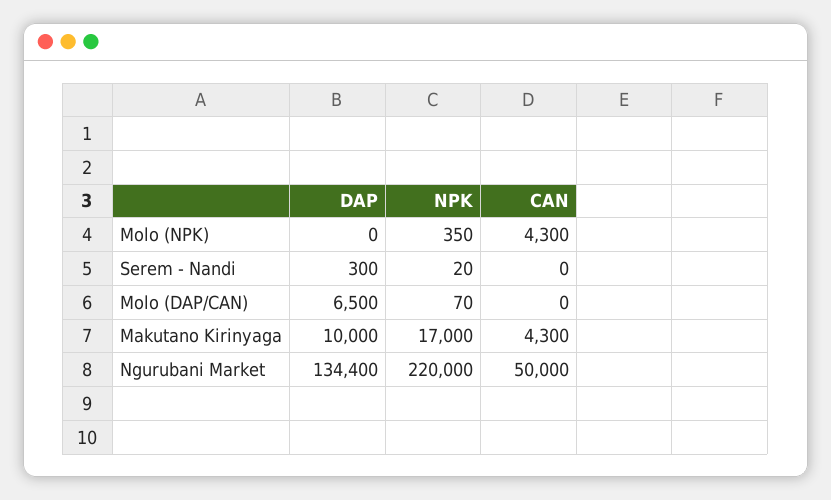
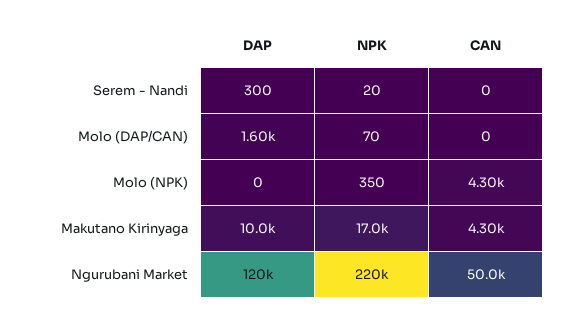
DAP, Molo (DAP/CAN): 6500 -> 1600
DAP, Ngurubani Market: 134400 -> 120000

